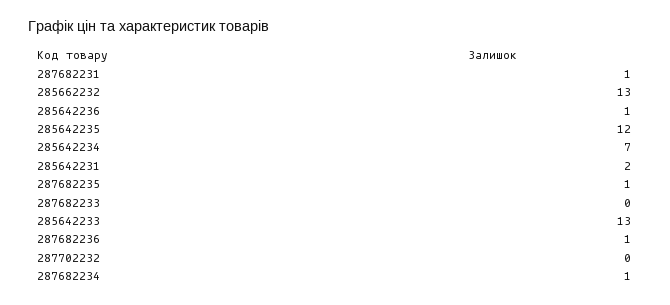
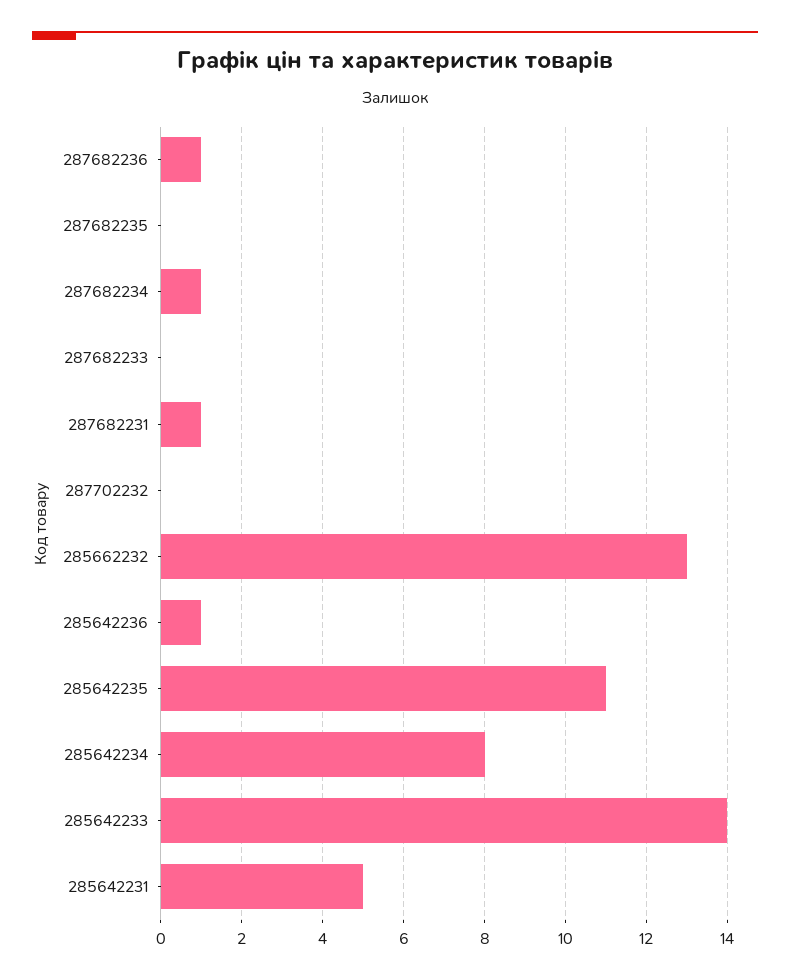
285642235: 12 -> 11
285642234: 7 -> 8
285642231: 2 -> 5
287682235: 1 -> 0
285642233: 13 -> 14

